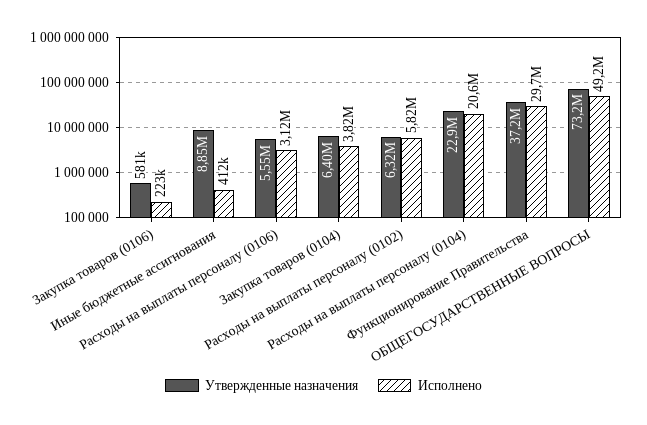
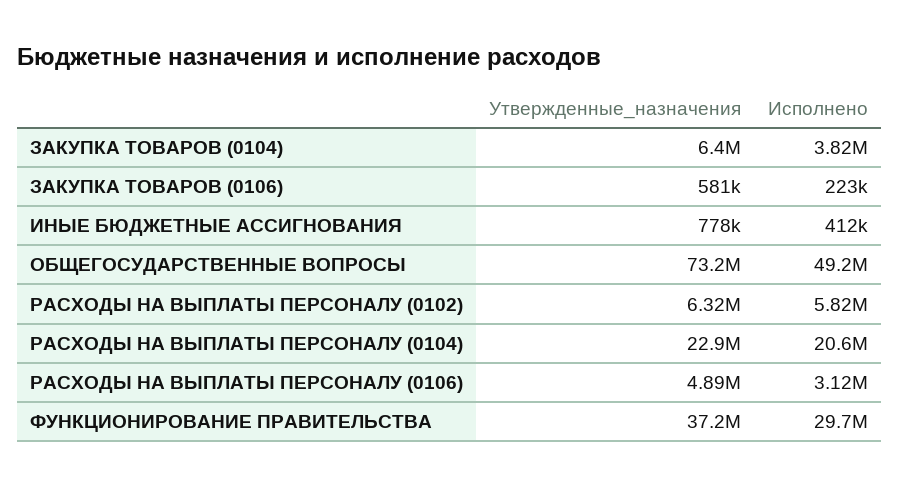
Утвержденные назначения, Иные бюджетные ассигнования: 8850000 -> 778000
Утвержденные назначения, Расходы на выплаты персоналу (0106): 5550000 -> 4890000

